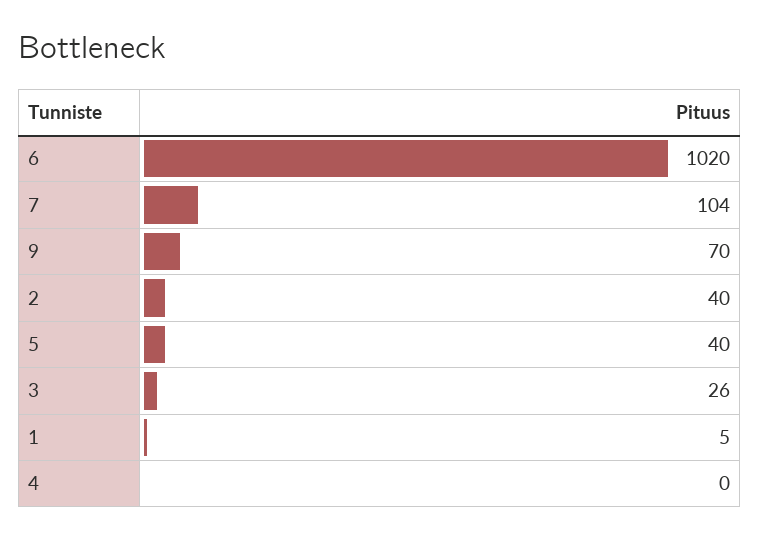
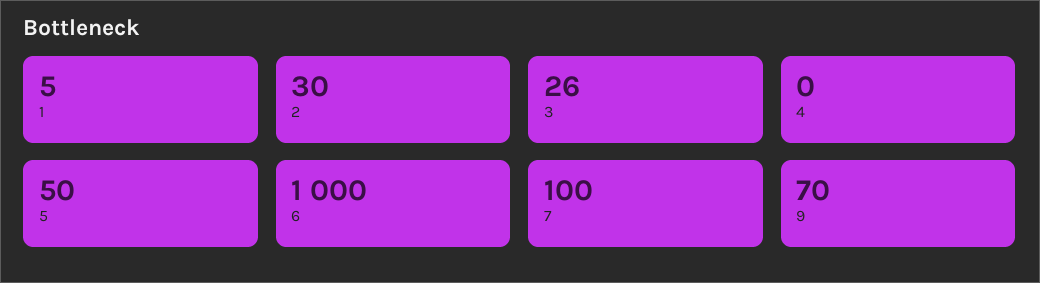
6: 1020 -> 1000
7: 104 -> 100
2: 40 -> 30
5: 40 -> 50

